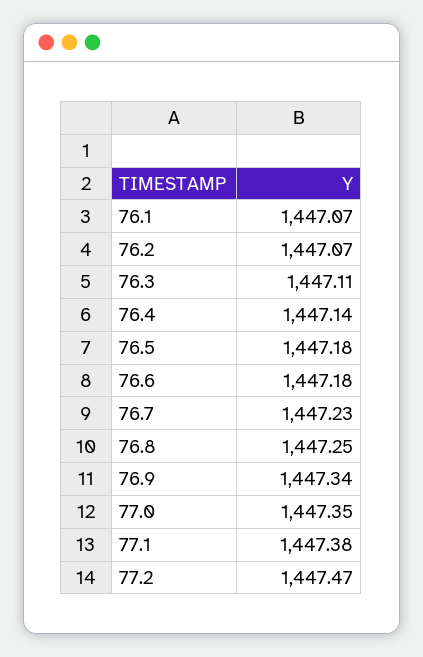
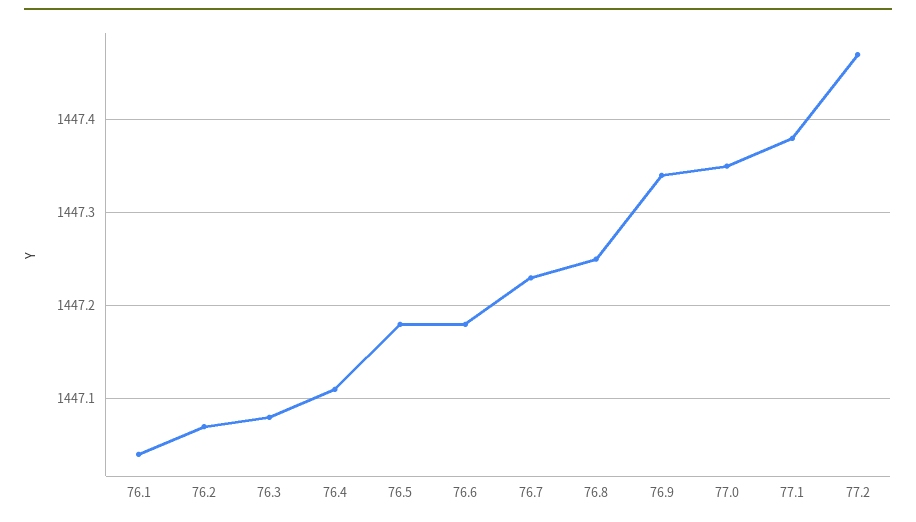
76.1: 1447.07 -> 1447.04
76.3: 1447.11 -> 1447.08
76.4: 1447.14 -> 1447.11

